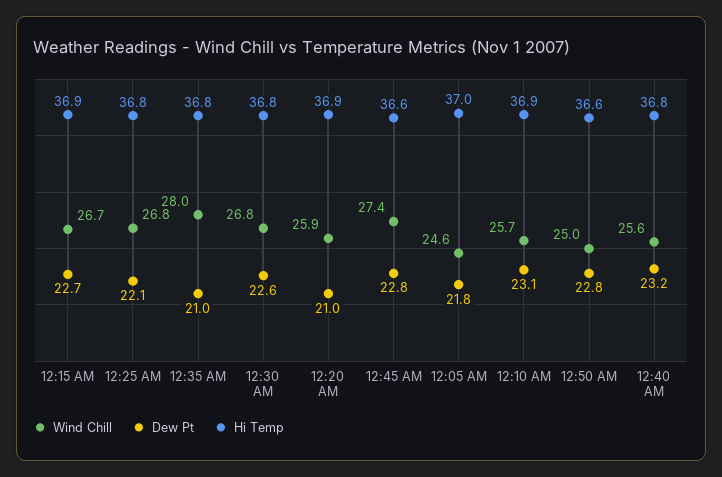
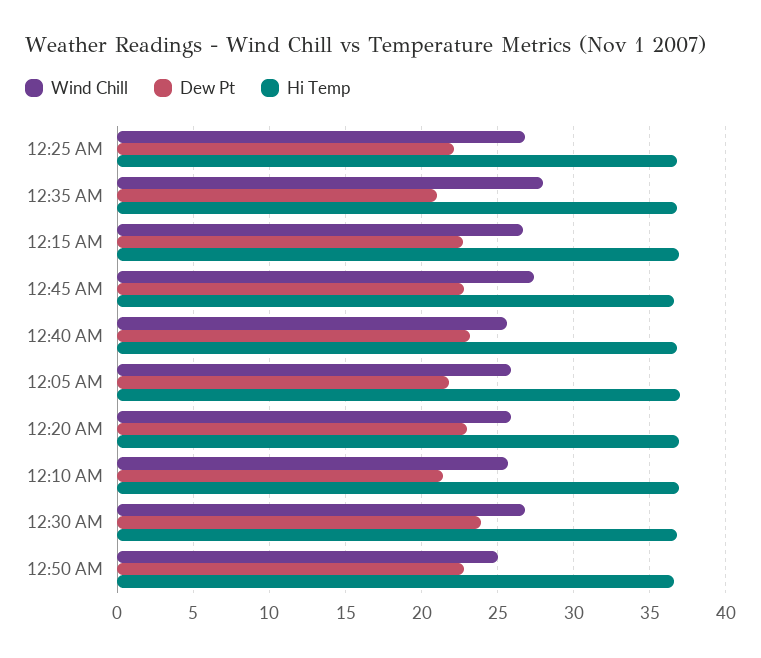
Dew Pt, 12:30 AM: 22.6 -> 24
Dew Pt, 12:20 AM: 21 -> 23
Wind Chill, 12:05 AM: 24.6 -> 26
Dew Pt, 12:10 AM: 23.1 -> 21.5

